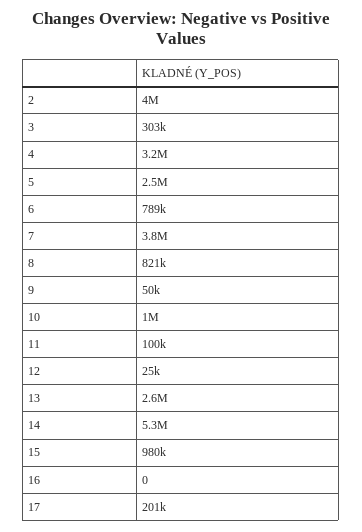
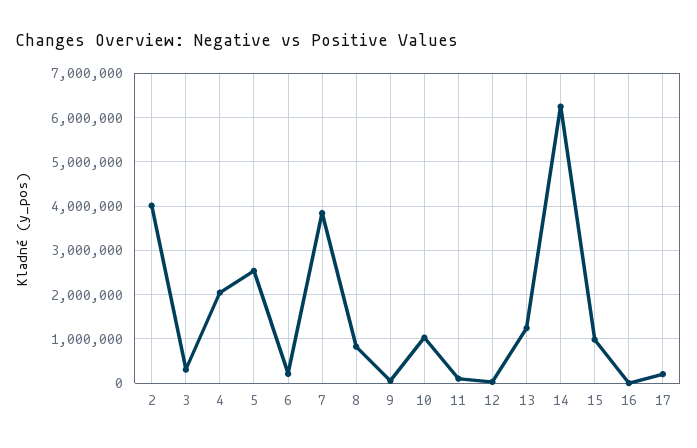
4: 3200000 -> 2000000
6: 789000 -> 200000
13: 2600000 -> 1200000
14: 5300000 -> 6200000

